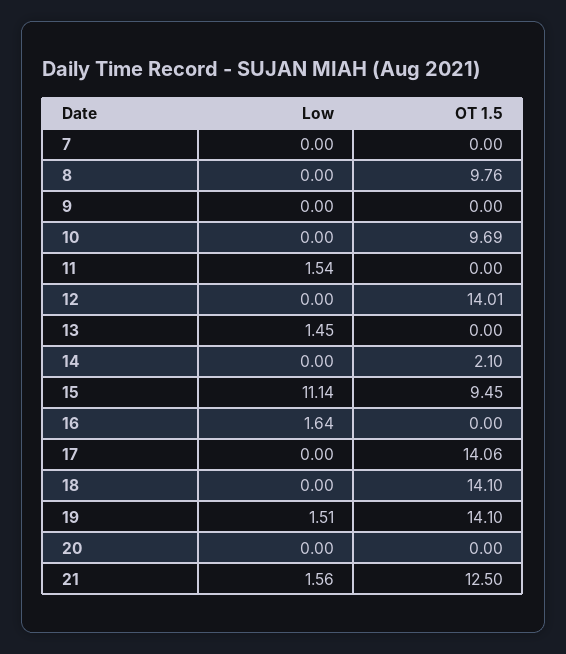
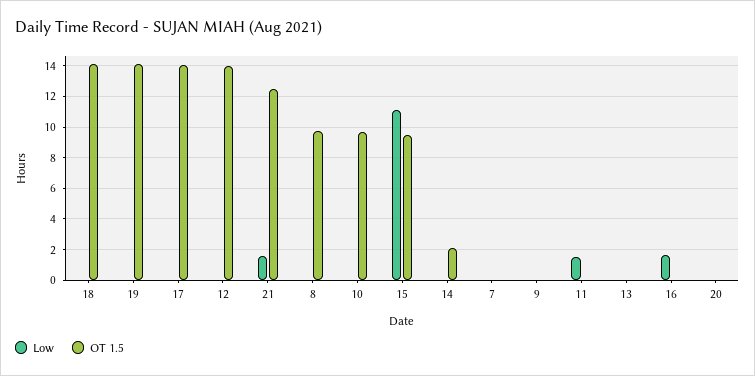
Low, 13: 1.45 -> 0
Low, 19: 1.51 -> 0

